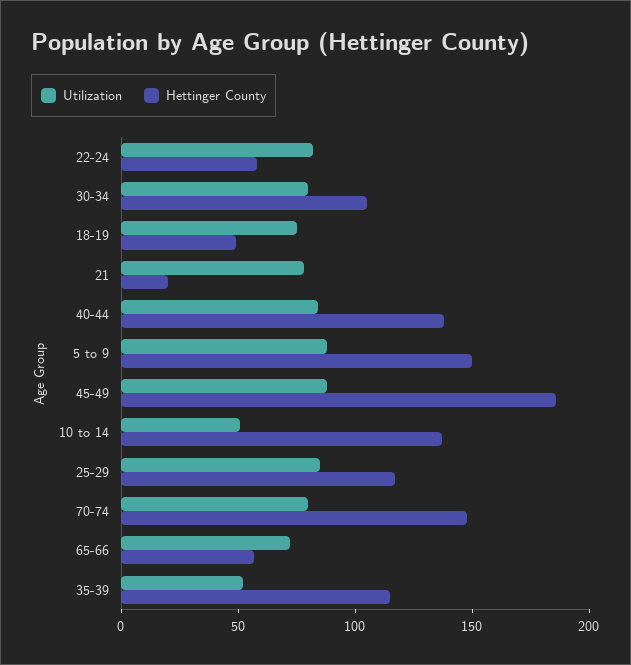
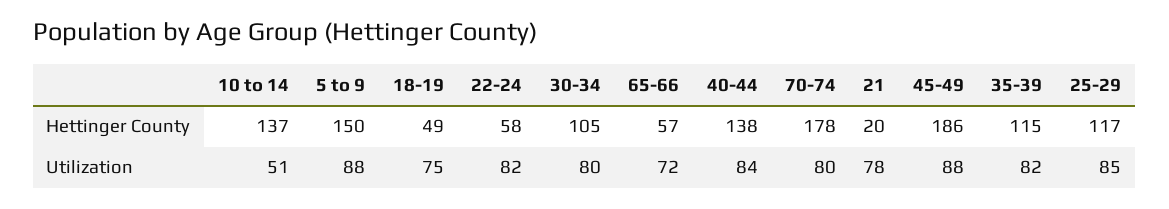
Hettinger County, 70-74: 150 -> 178
Utilization, 35-39: 50 -> 82

